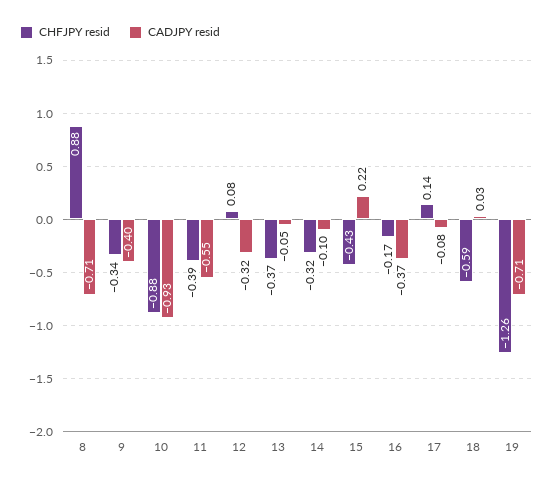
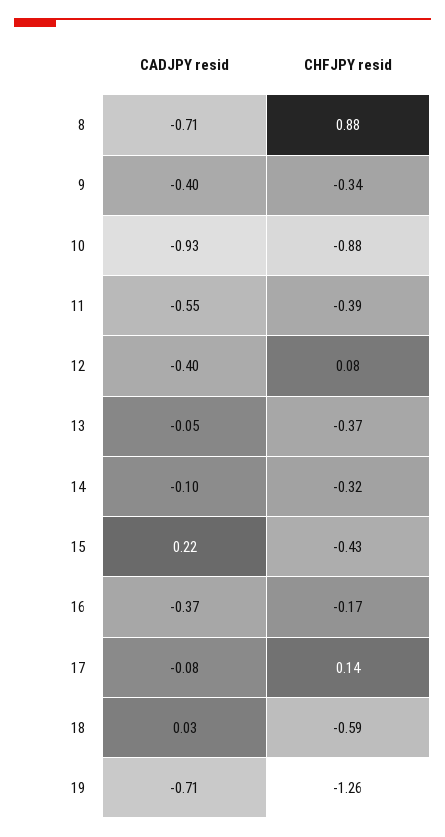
CADJPY resid, 12: -0.32 -> -0.4

